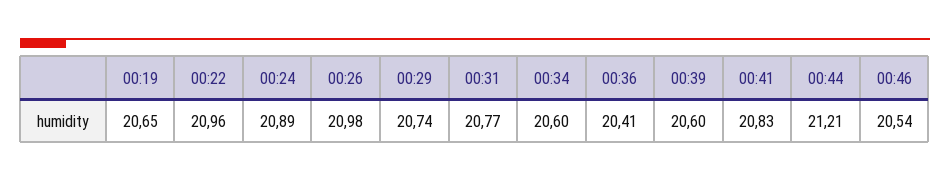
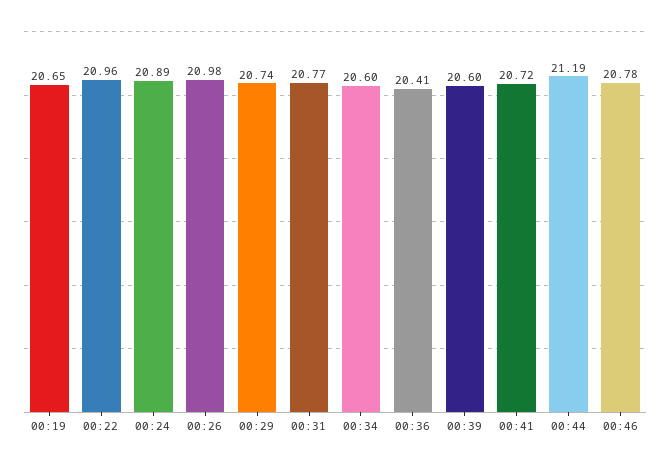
00:41: 20.83 -> 20.72
00:44: 21.21 -> 21.19
00:46: 20.54 -> 20.78

